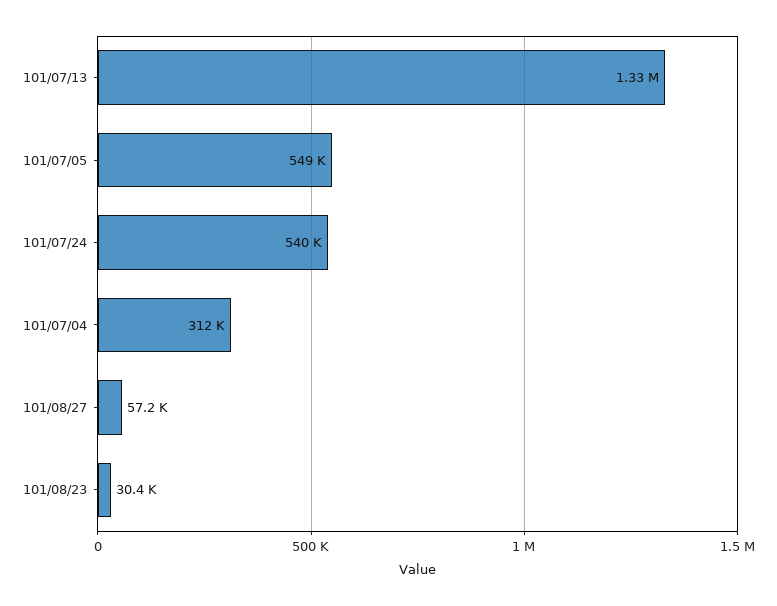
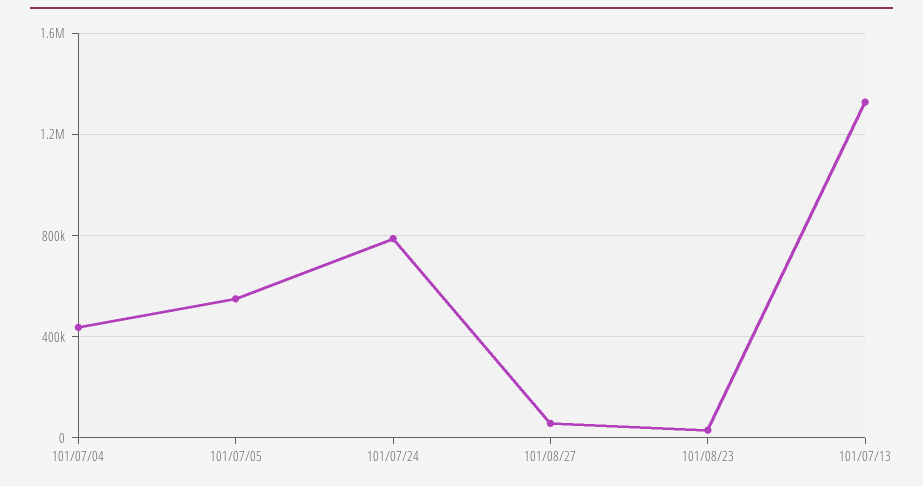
101/07/24: 540000 -> 800000
101/07/04: 312000 -> 450000

